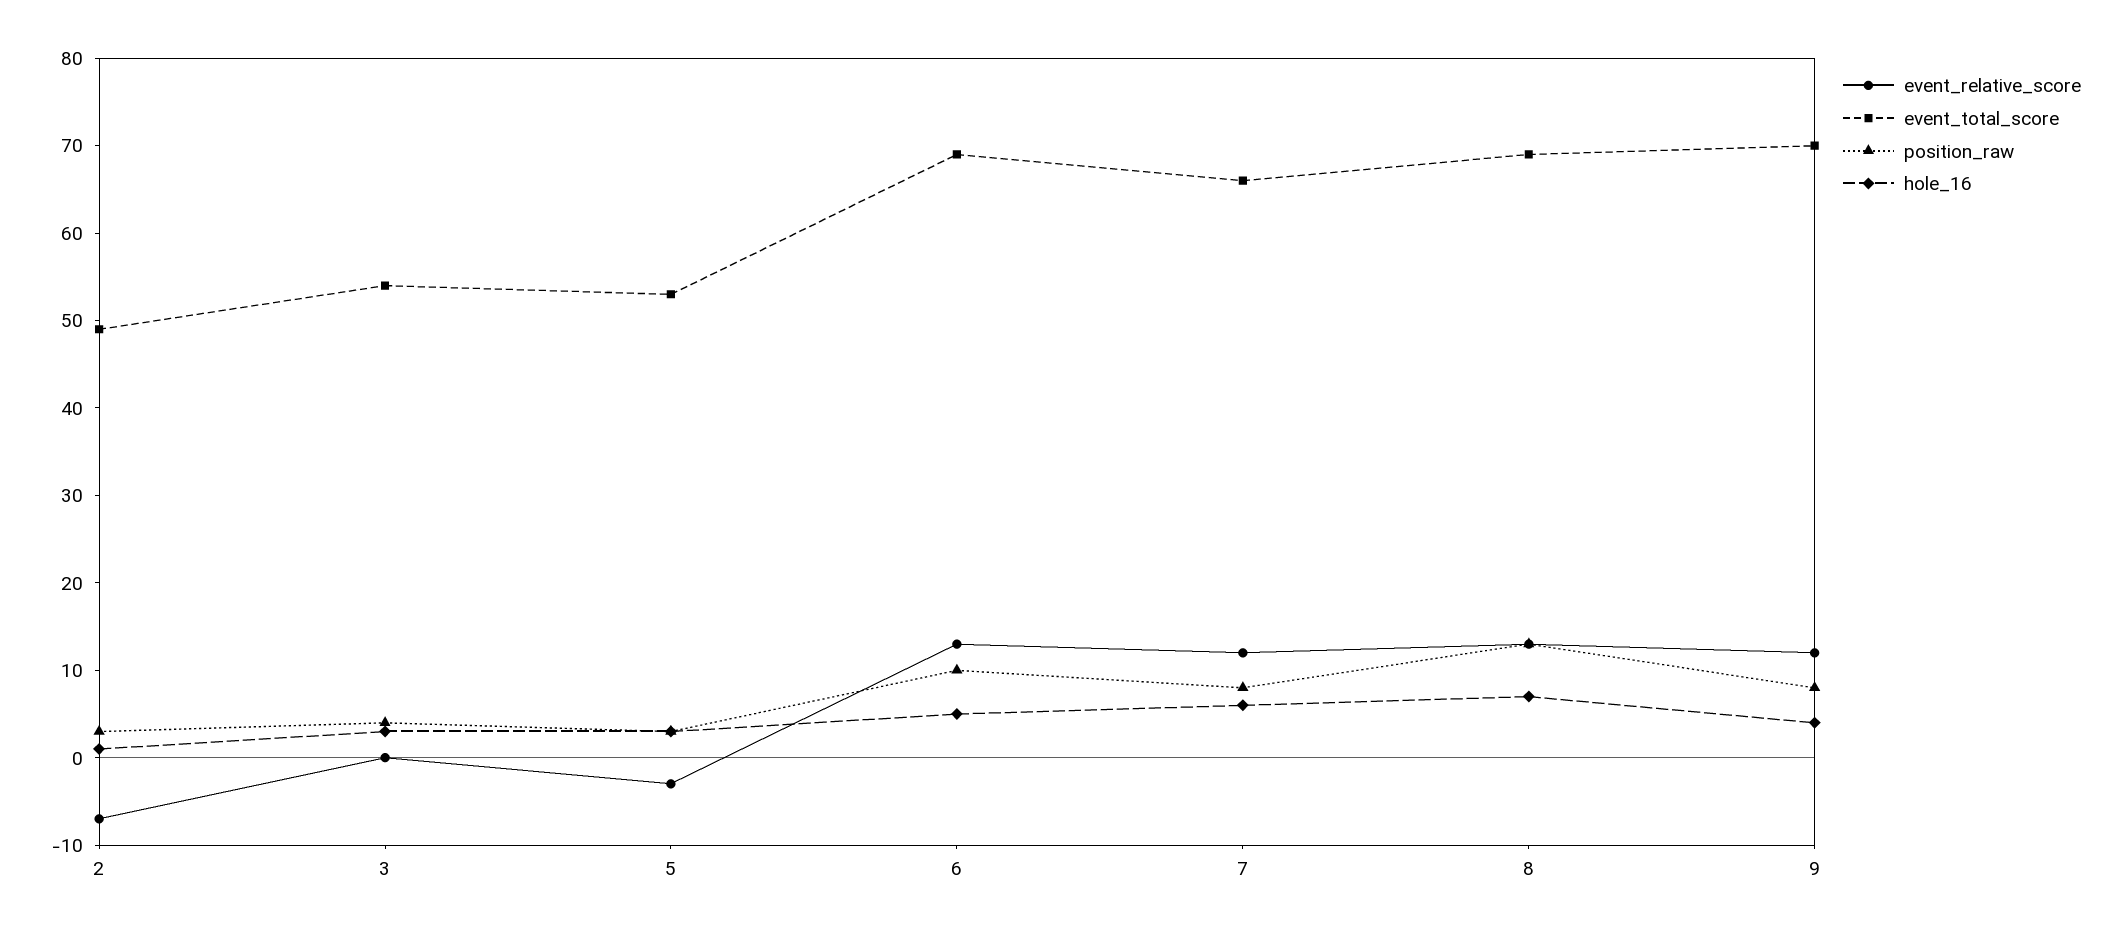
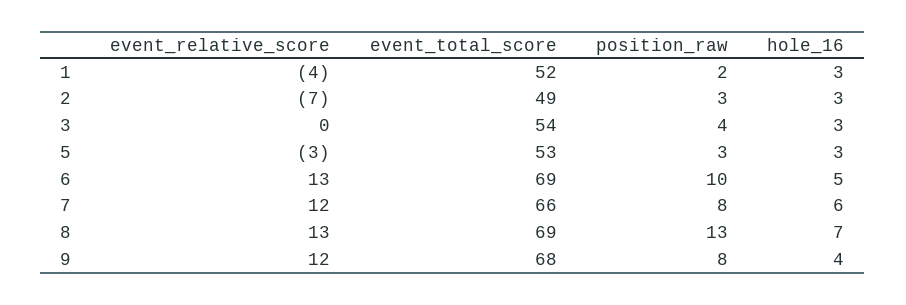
hole_16, 2: 1 -> 3
event_total_score, 9: 70 -> 68
event_relative_score, 1: none -> -4
event_total_score, 1: none -> 52
position_raw, 1: none -> 2
hole_16, 1: none -> 3

